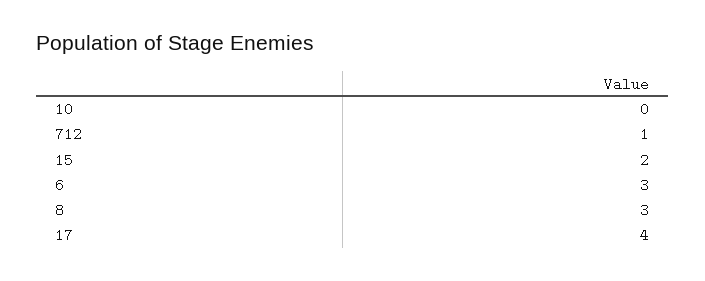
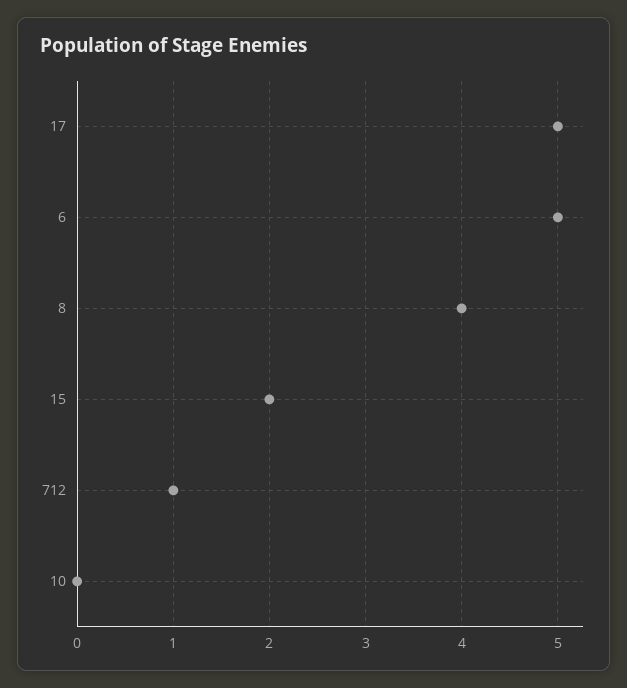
6: 3 -> 5
8: 3 -> 4
17: 4 -> 5

